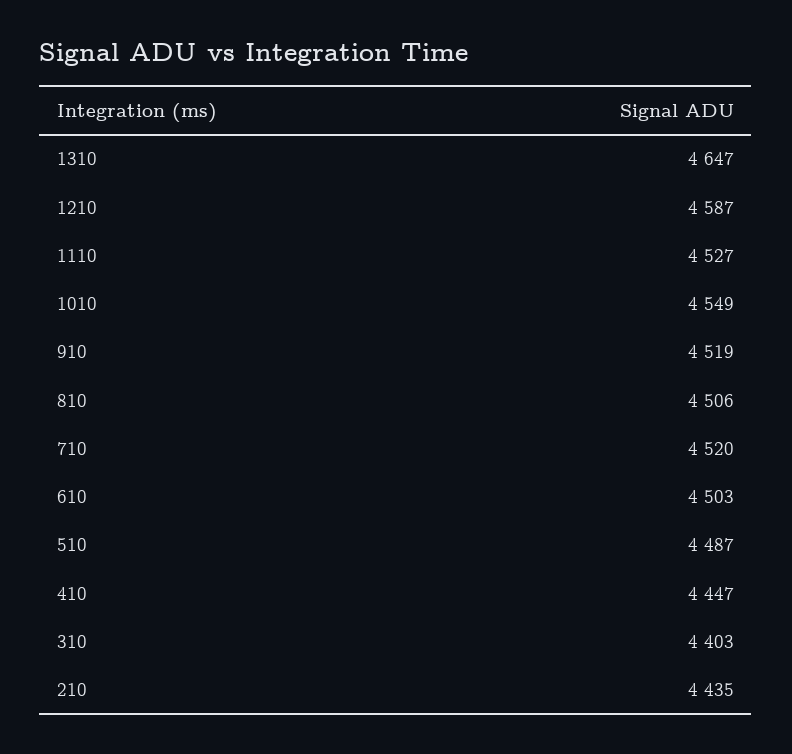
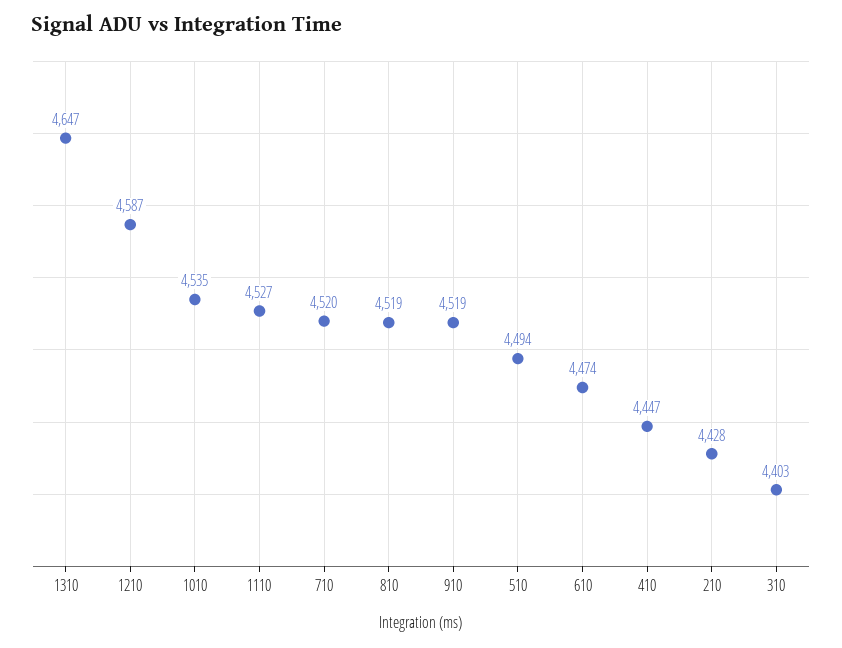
1010: 4549 -> 4535
810: 4506 -> 4519
610: 4503 -> 4474
510: 4487 -> 4494
210: 4435 -> 4428

